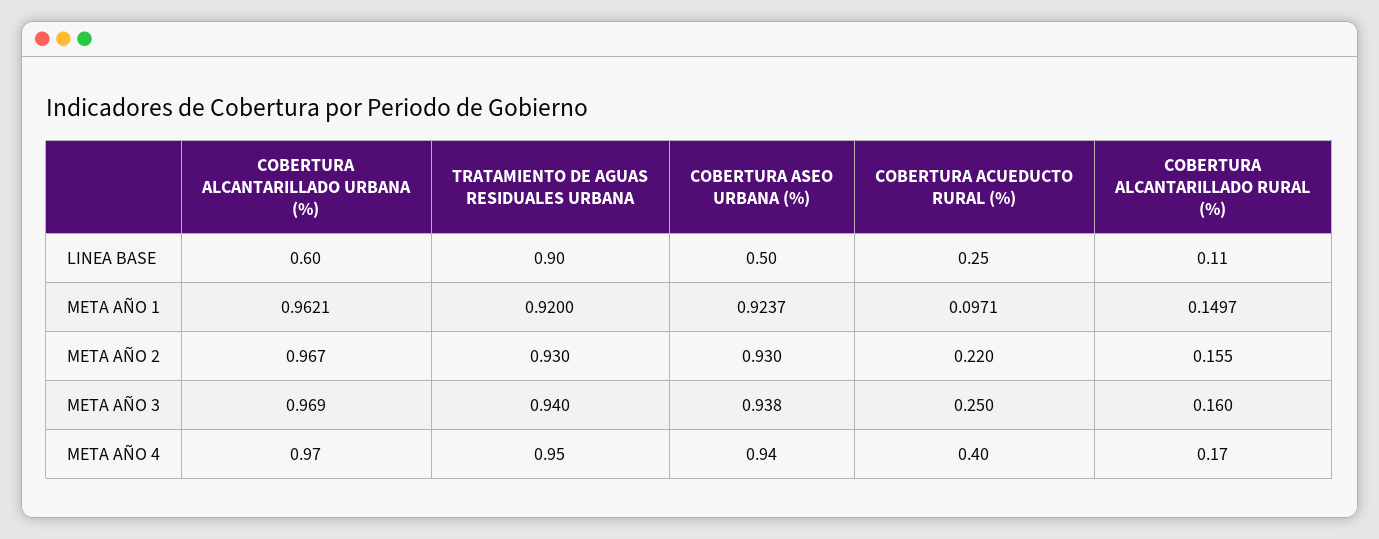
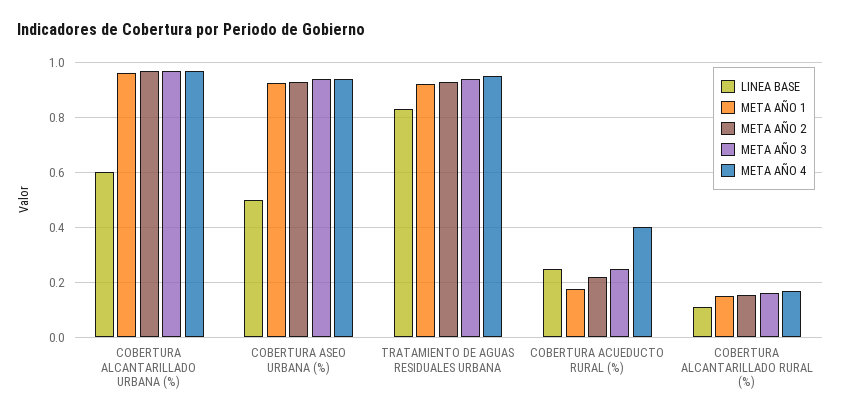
LINEA BASE, TRATAMIENTO DE AGUAS RESIDUALES URBANA: 0.9 -> 0.825
META AÑO 1, COBERTURA ACUEDUCTO RURAL (%): 0.0971 -> 0.175

